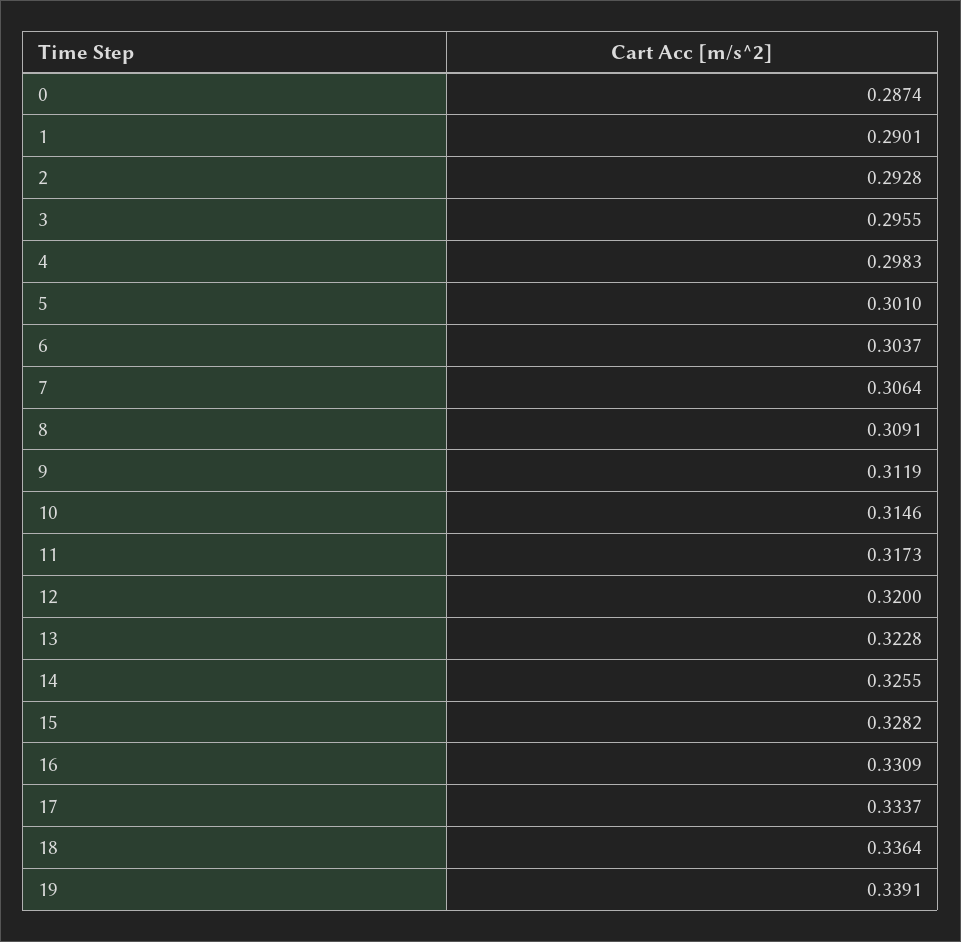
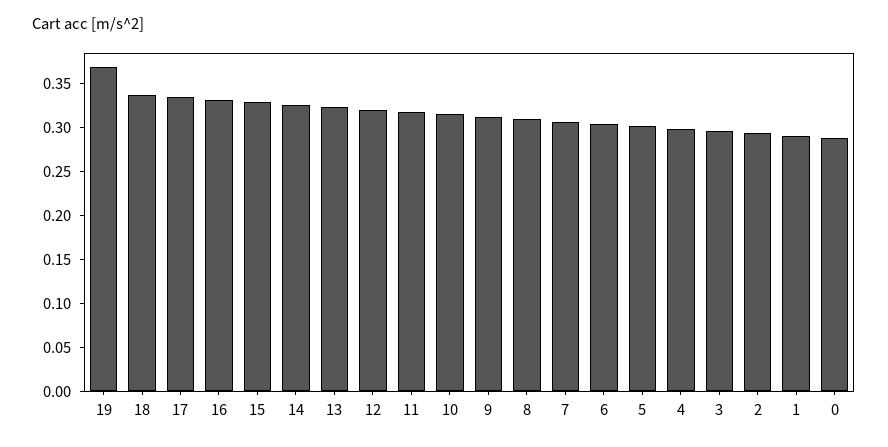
19: 0.3391 -> 0.37

